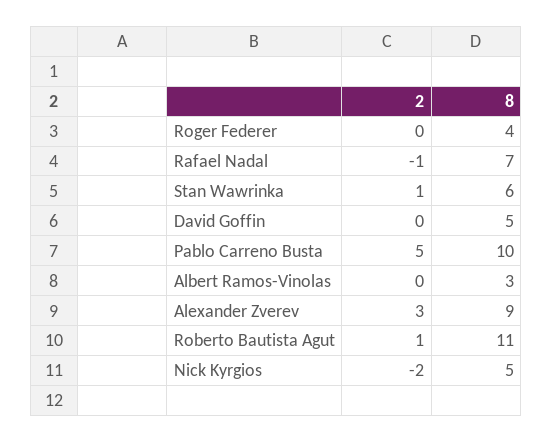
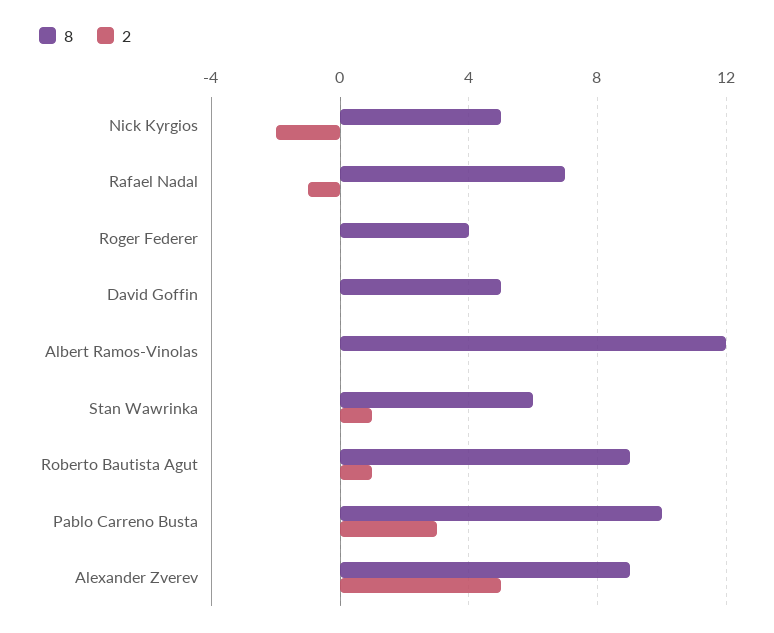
2, Pablo Carreno Busta: 5 -> 3
8, Albert Ramos-Vinolas: 3 -> 12
2, Alexander Zverev: 3 -> 5
8, Roberto Bautista Agut: 11 -> 9

